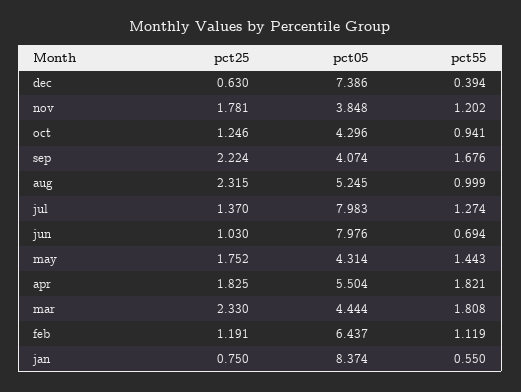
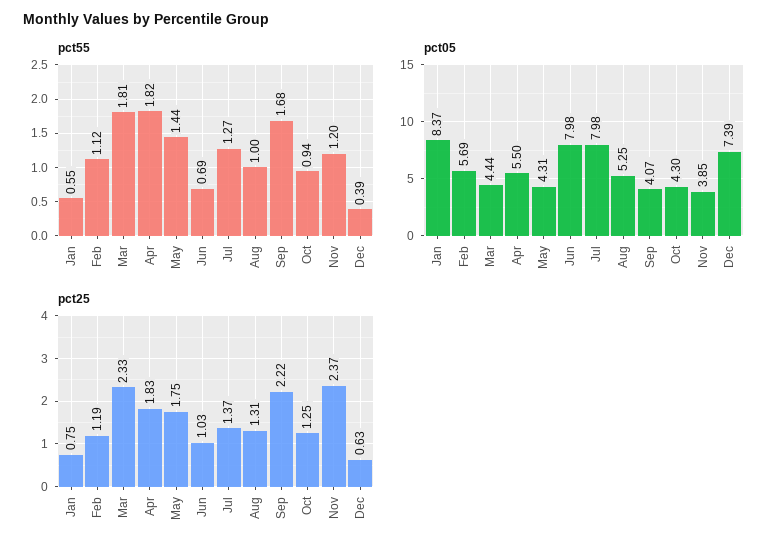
pct25, nov: 1.781 -> 2.37
pct25, aug: 2.315 -> 1.31
pct05, feb: 6.437 -> 5.69

